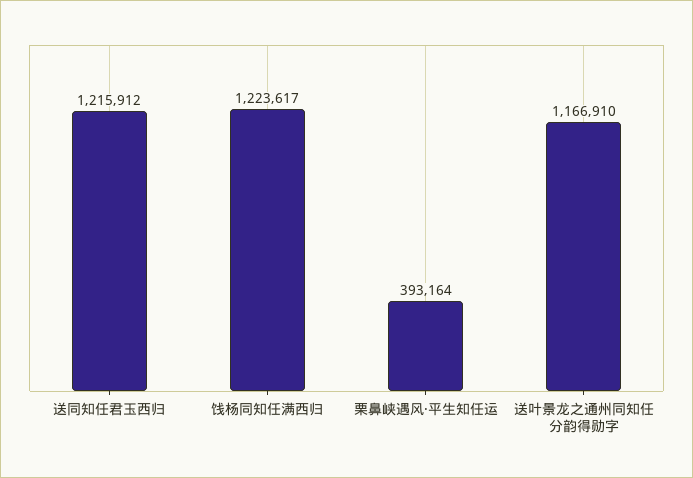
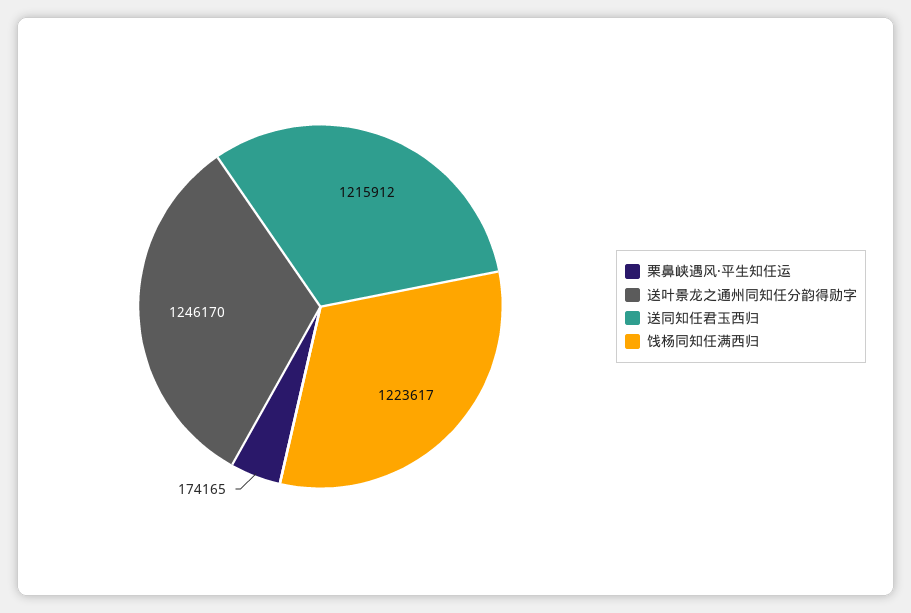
栗鼻峡遇风·平生知任运: 393164 -> 174165
送叶景龙之通州同知任分韵得勋字: 1166910 -> 1246170

